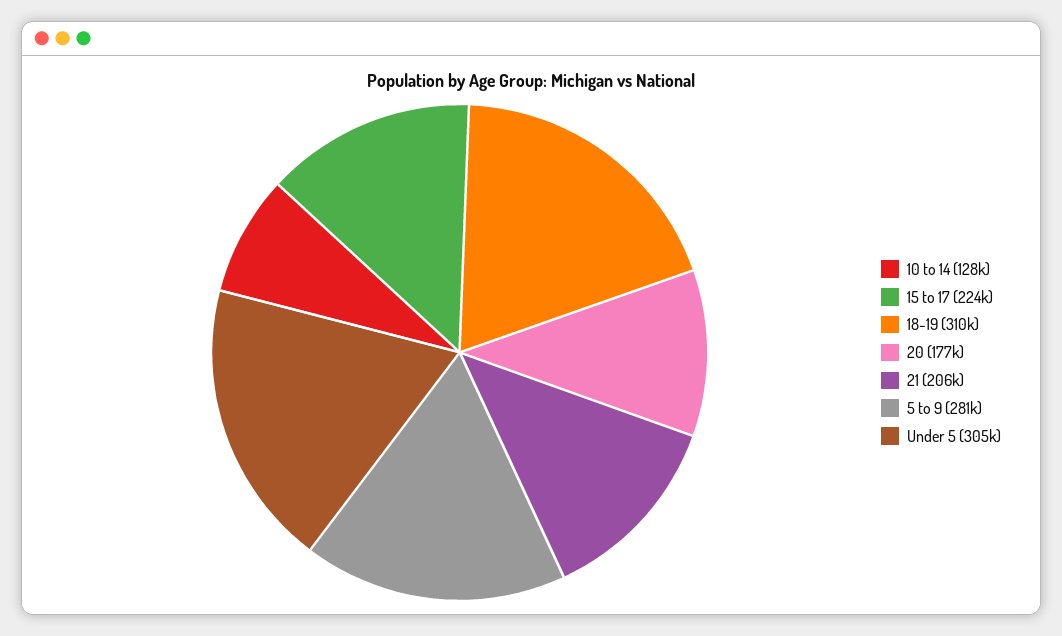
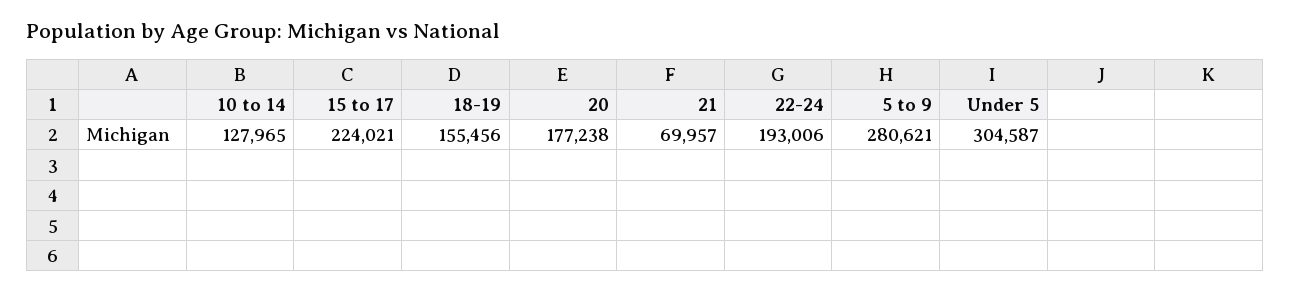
18-19: 310000 -> 155456
21: 206000 -> 69957
22-24: none -> 193006

